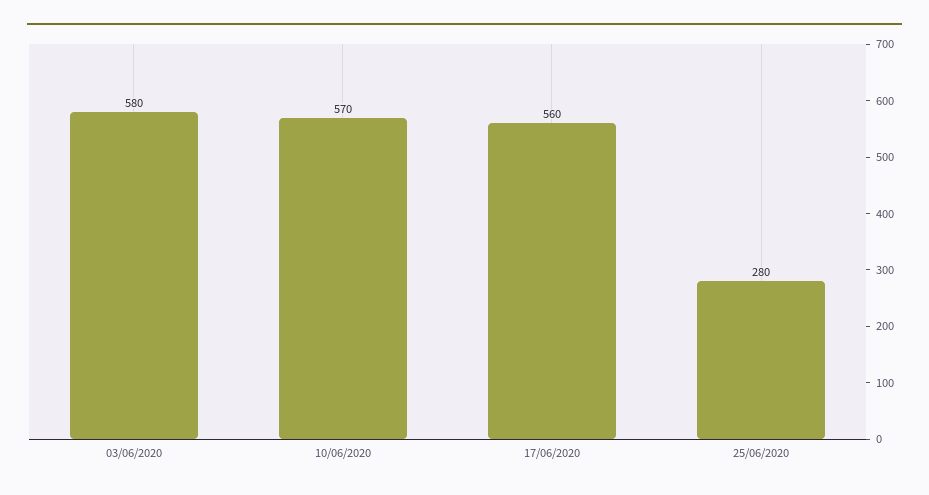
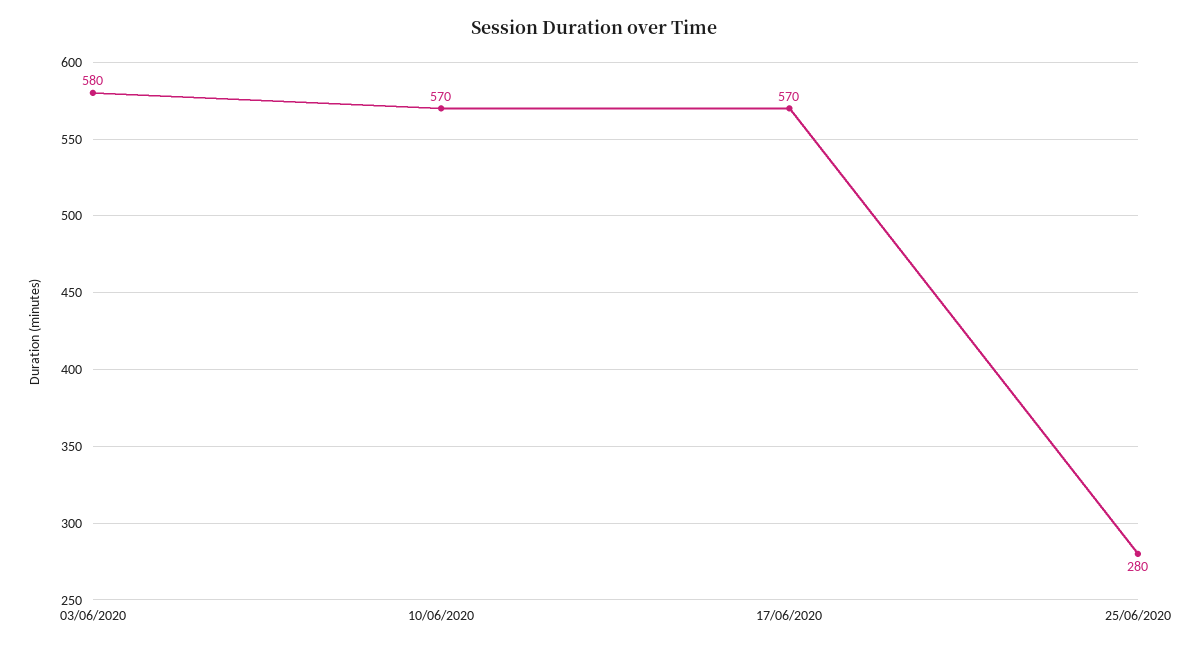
17/06/2020: 560 -> 570

